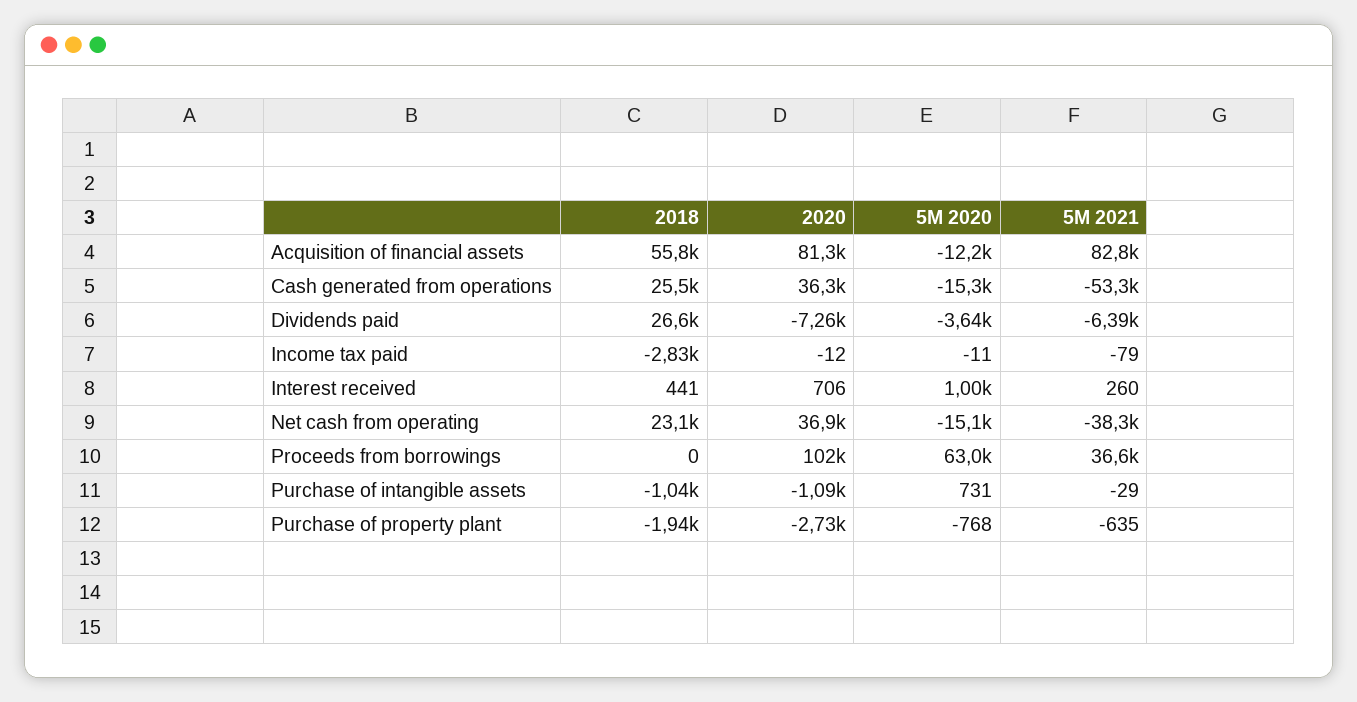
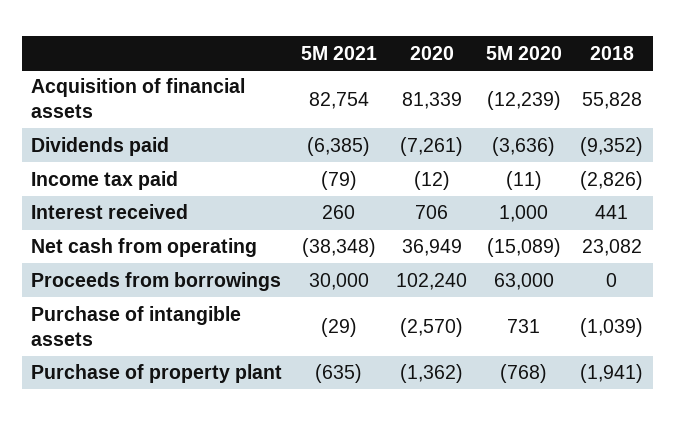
2018, Cash generated from operations: 25500 -> none
2020, Cash generated from operations: 36300 -> none
5M 2020, Cash generated from operations: -15300 -> none
5M 2021, Cash generated from operations: -53300 -> none
2018, Dividends paid: 26600 -> -9352
5M 2021, Proceeds from borrowings: 36600 -> 30000
2020, Purchase of intangible assets: -1090 -> -2570
2020, Purchase of property plant: -2730 -> -1362

